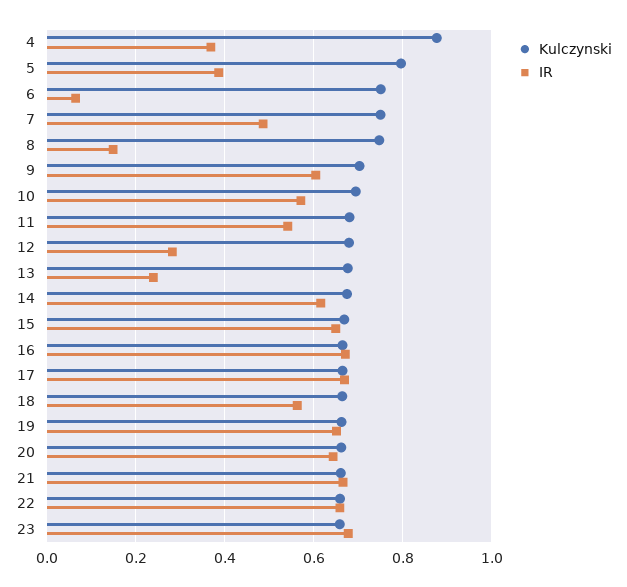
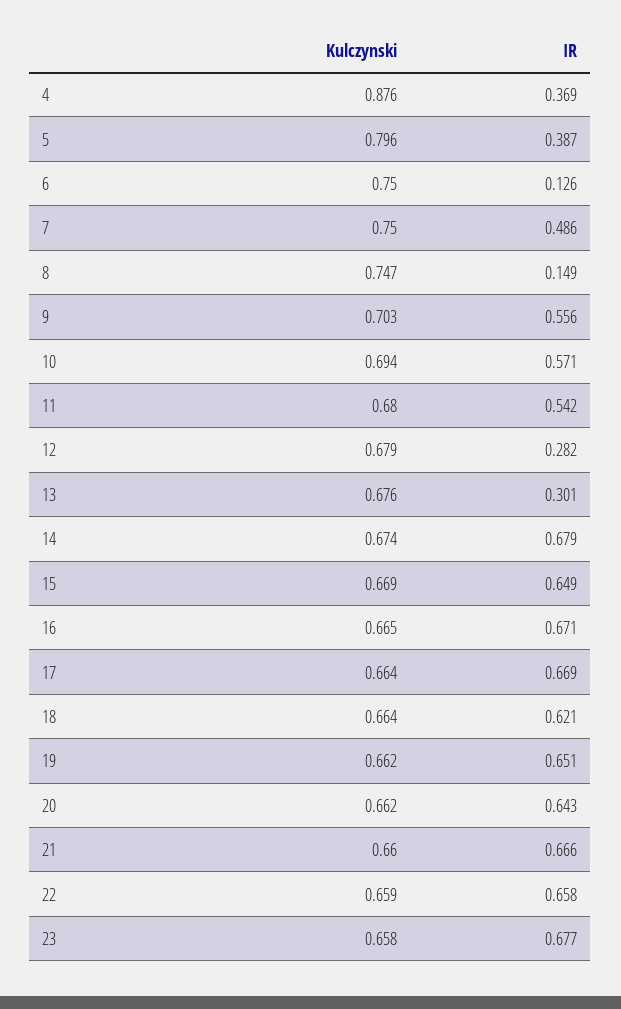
IR, 6: 0.06 -> 0.126
IR, 9: 0.6 -> 0.556
IR, 13: 0.24 -> 0.301
IR, 14: 0.62 -> 0.679
IR, 18: 0.56 -> 0.621

